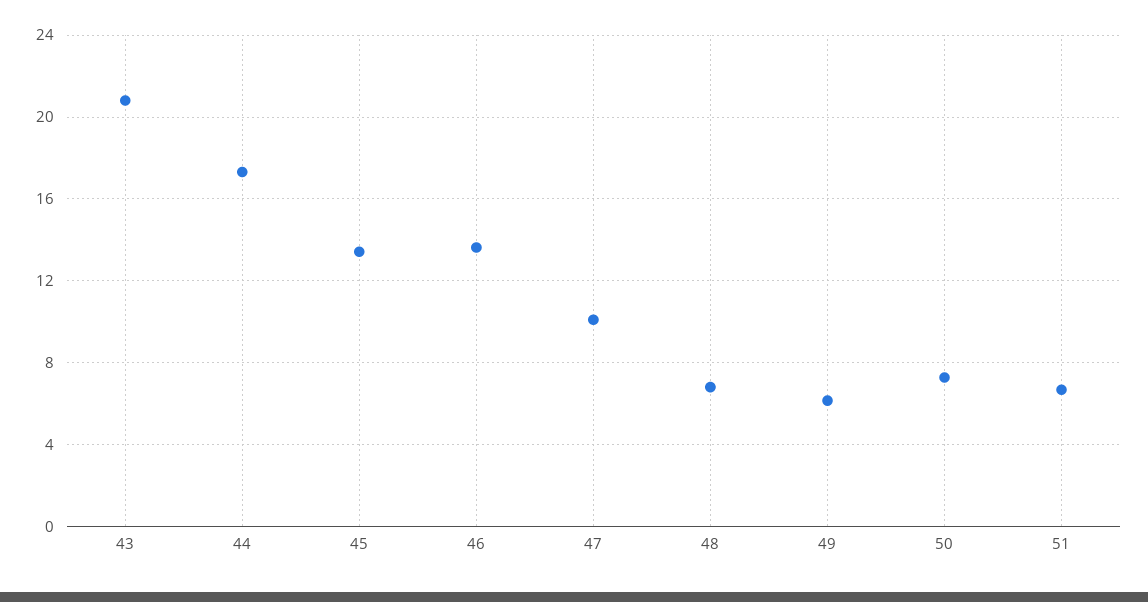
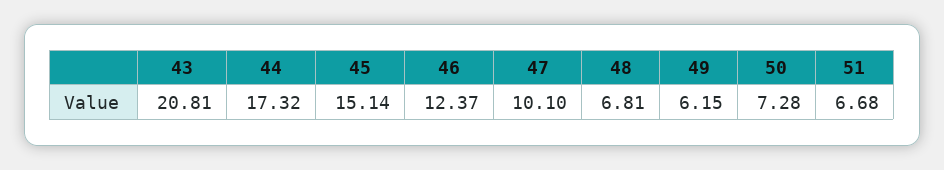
45: 13.5 -> 15.14
46: 13.5 -> 12.37

